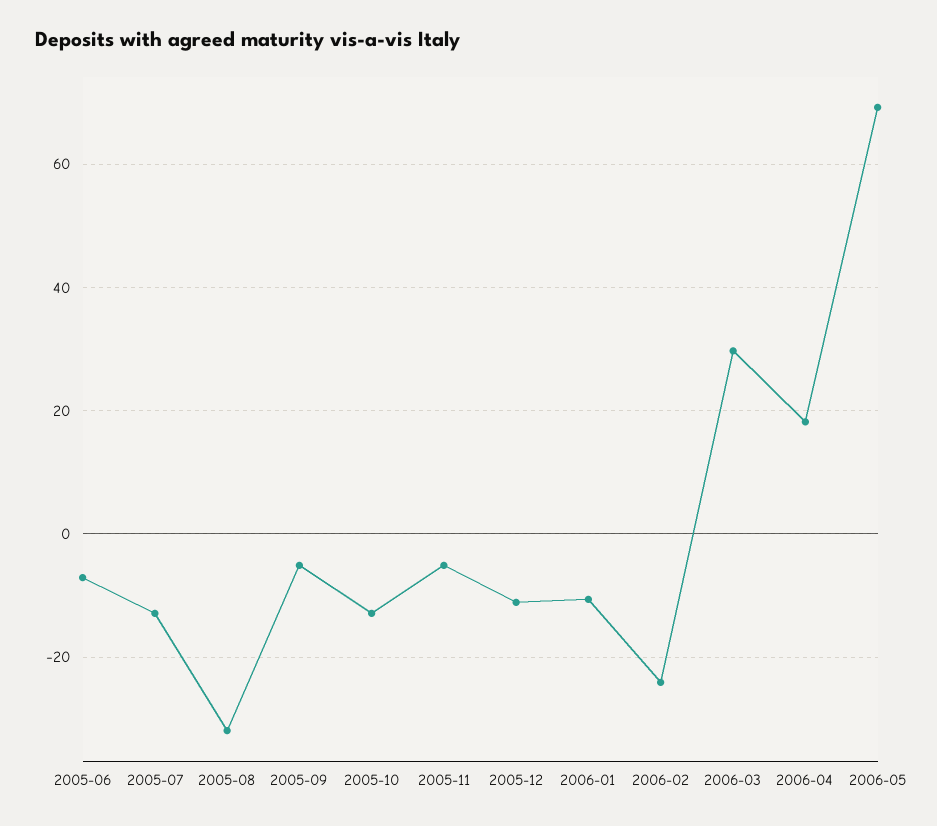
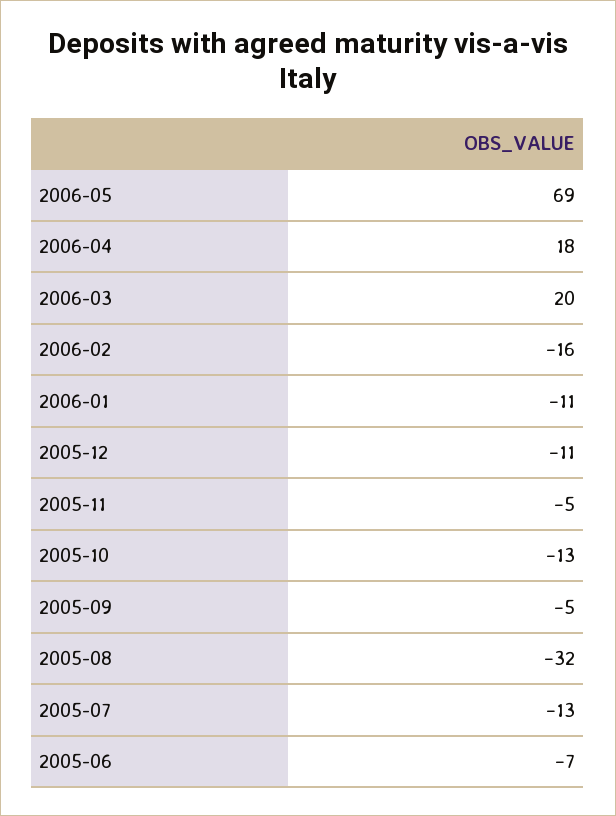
2006-02: -24 -> -16
2006-03: 30 -> 20

